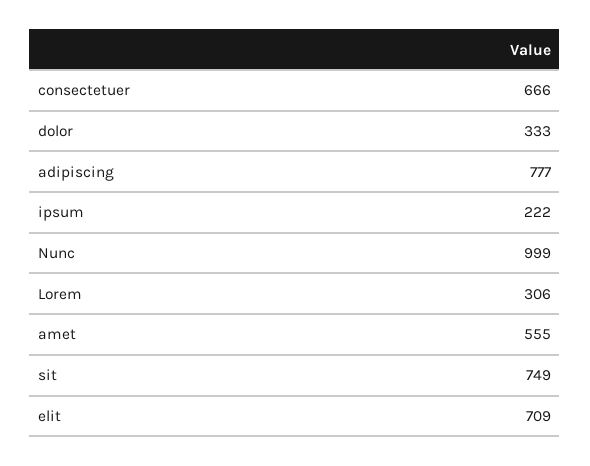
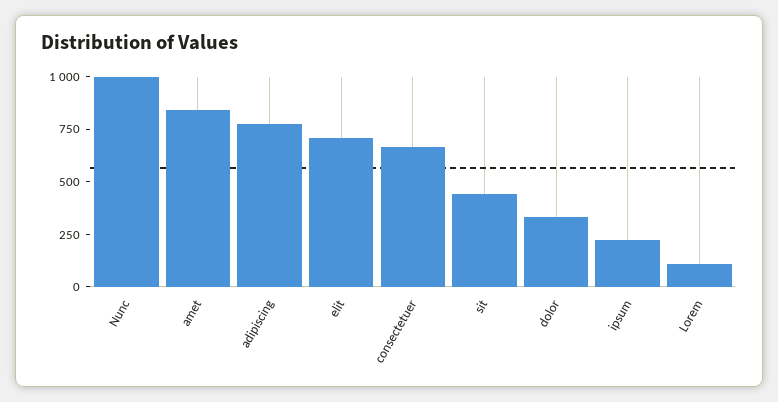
Lorem: 306 -> 100
amet: 555 -> 850
sit: 749 -> 450

